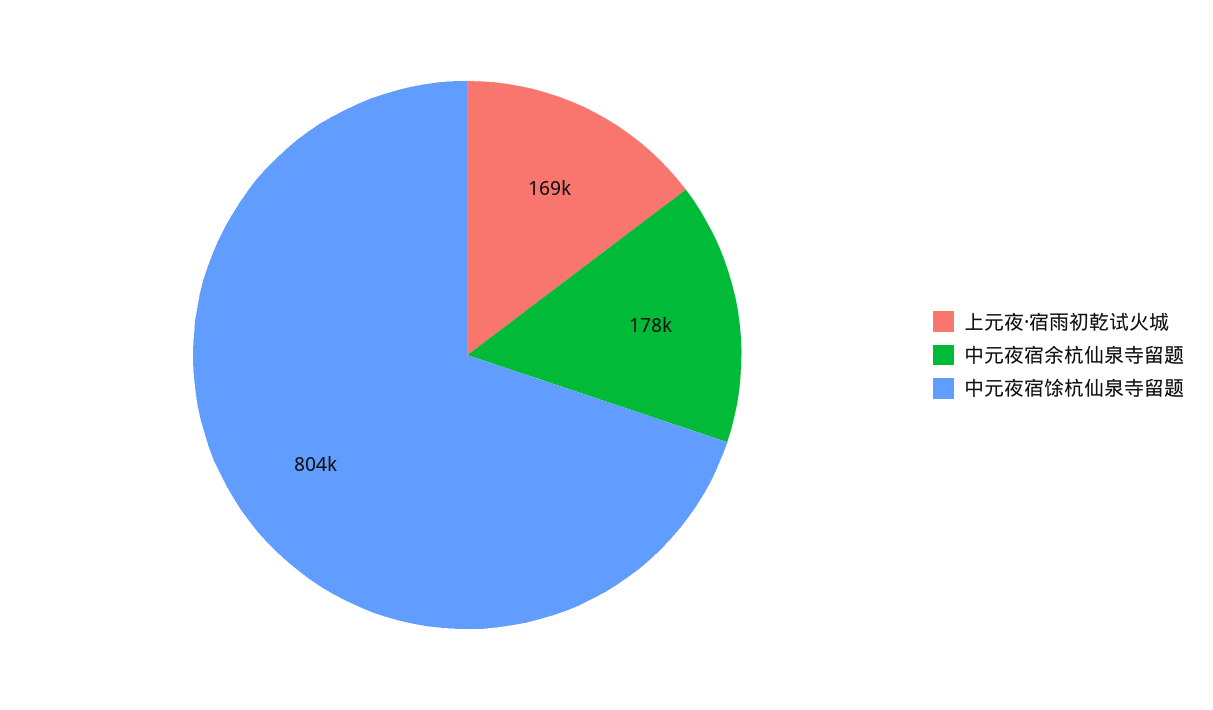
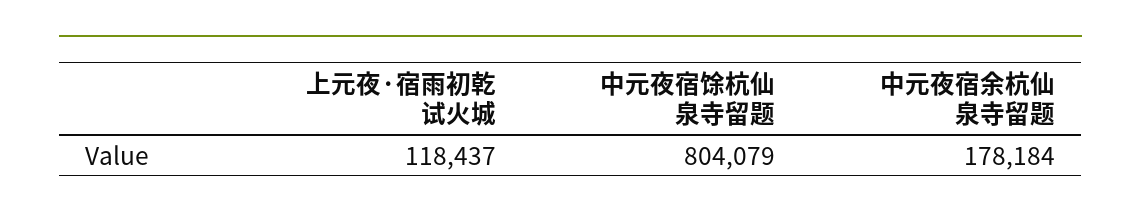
上元夜·宿雨初乾试火城: 169000 -> 118437

